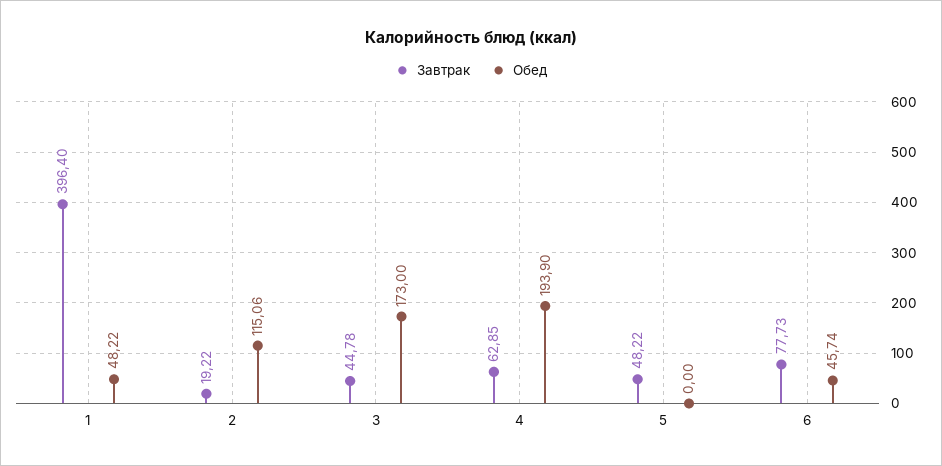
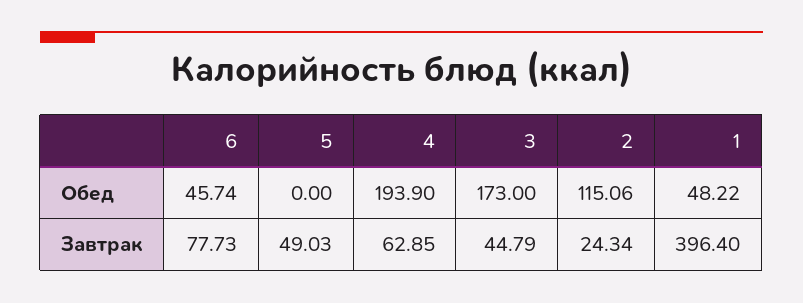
Завтрак, 2: 19.22 -> 24.34
Завтрак, 3: 44.78 -> 44.79
Завтрак, 5: 48.22 -> 49.03

